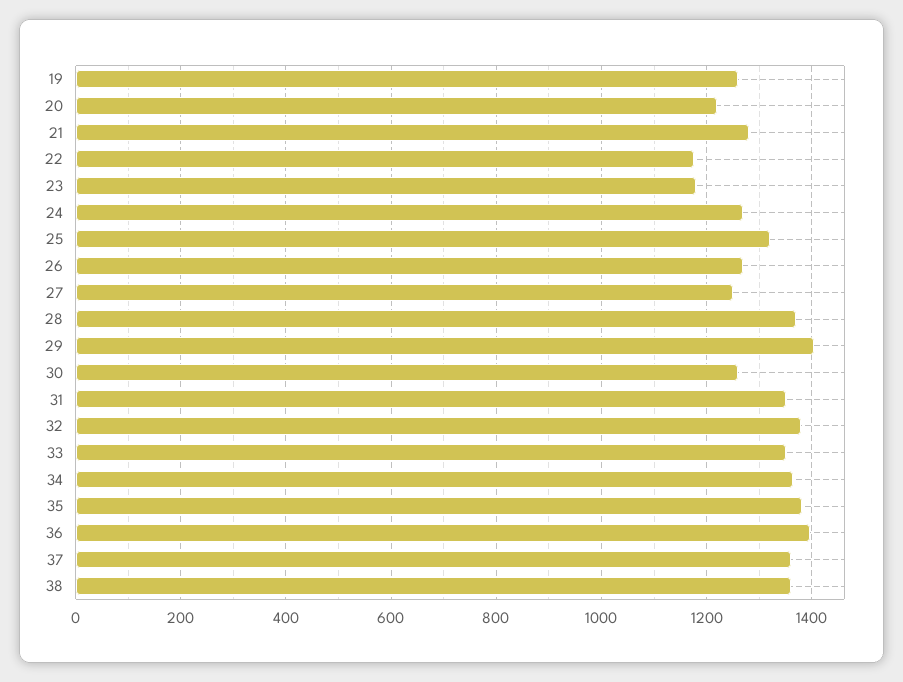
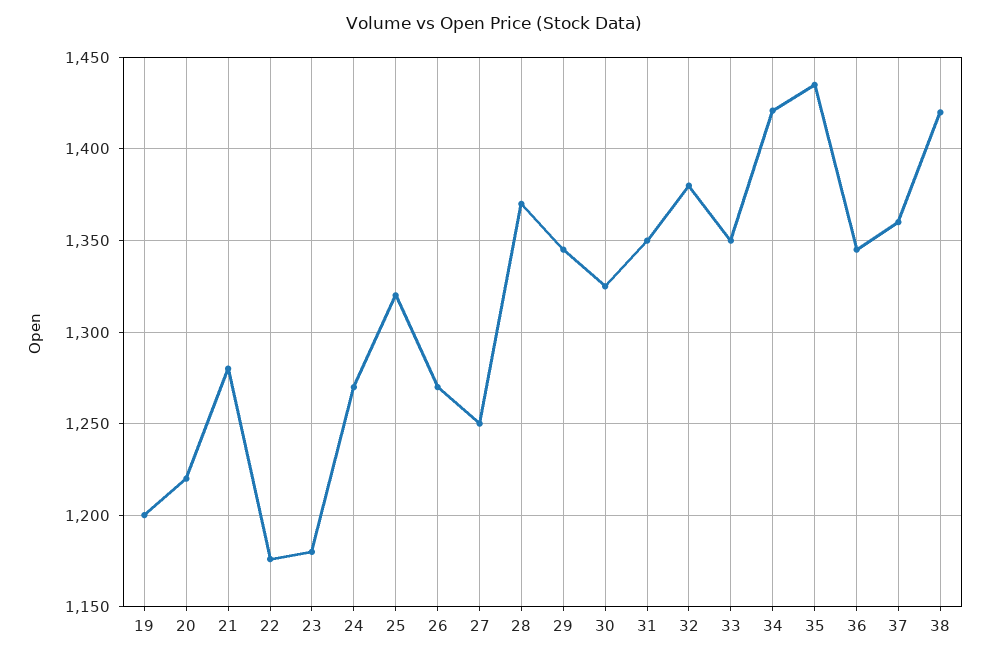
19: 1260 -> 1200
29: 1400 -> 1345
30: 1260 -> 1325
34: 1360 -> 1420
35: 1380 -> 1435
36: 1400 -> 1345
38: 1360 -> 1420

